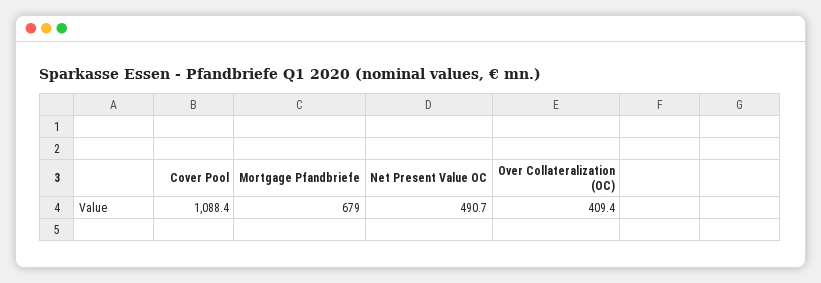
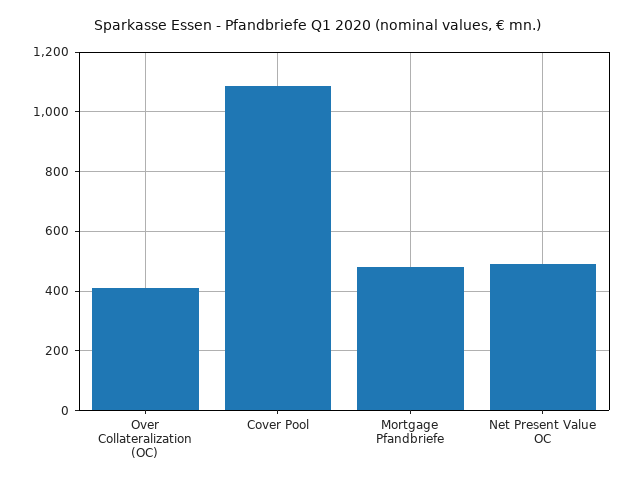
Mortgage Pfandbriefe: 679 -> 475

